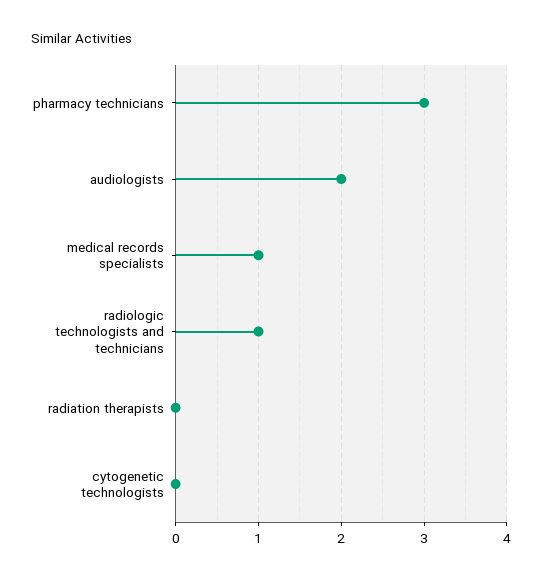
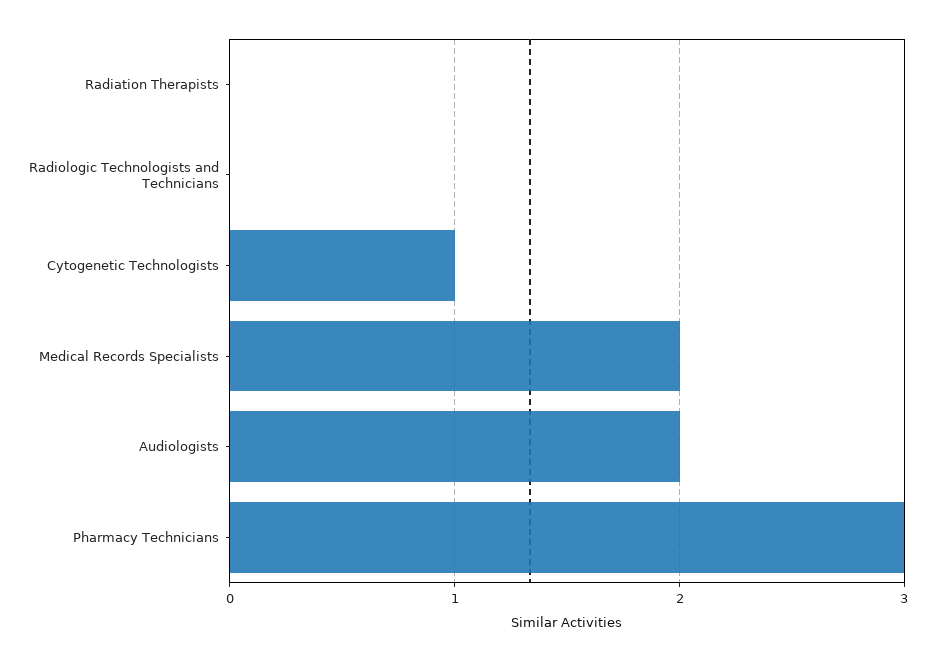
medical records specialists: 1 -> 2
radiologic technologists and technicians: 1 -> 0
cytogenetic technologists: 0 -> 1

